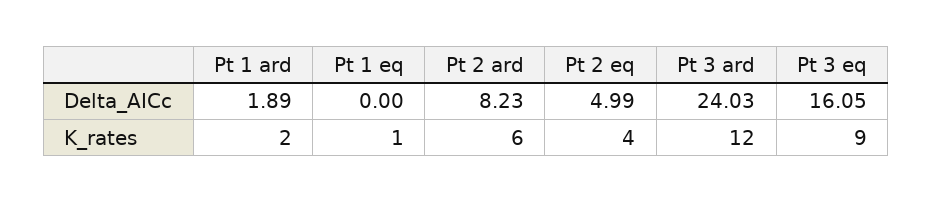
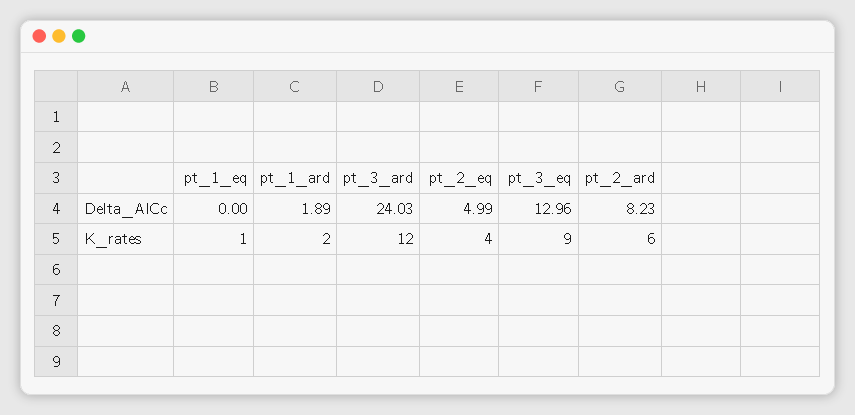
Pt 3 eq, Delta_AICc: 16.05 -> 12.96

